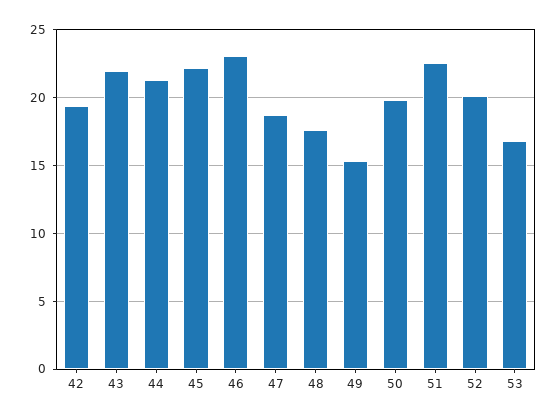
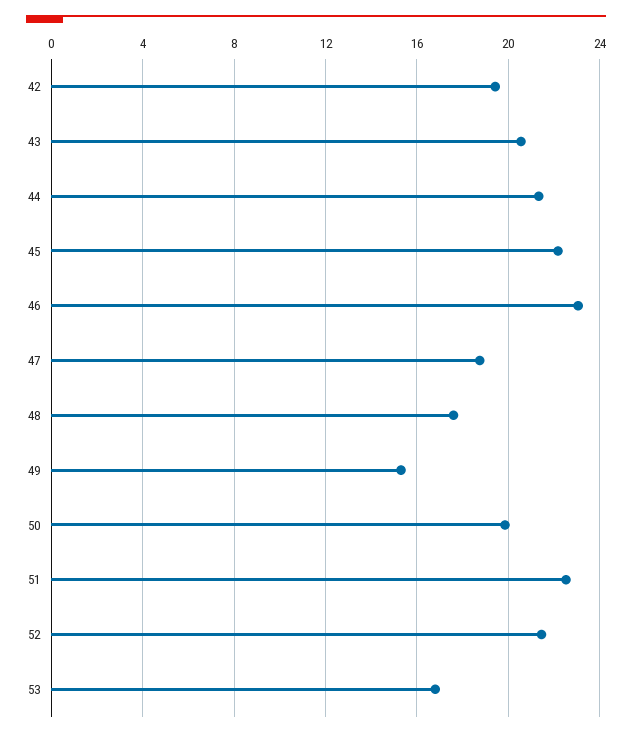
43: 22 -> 20.5
52: 20 -> 21.5

